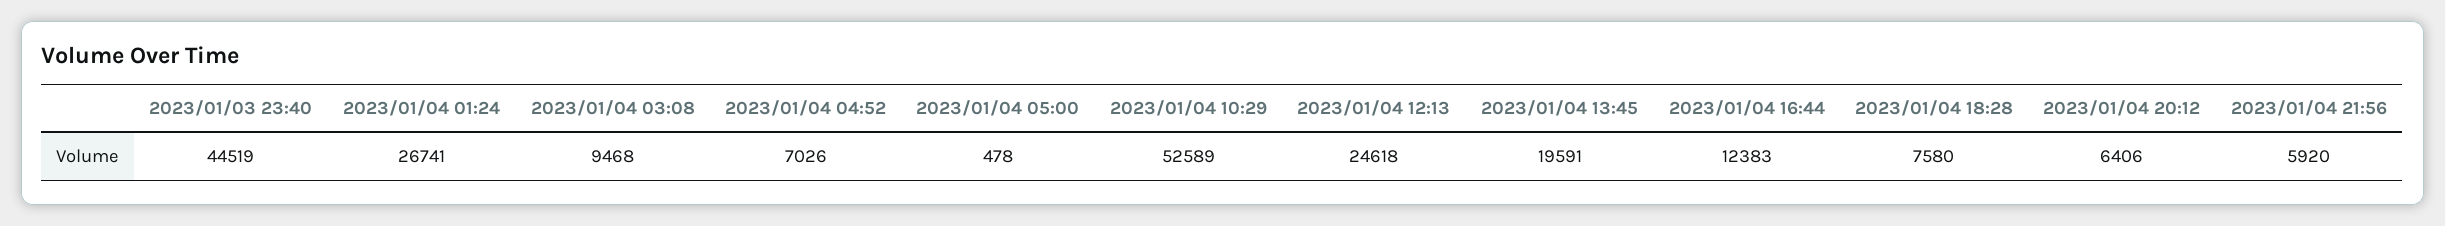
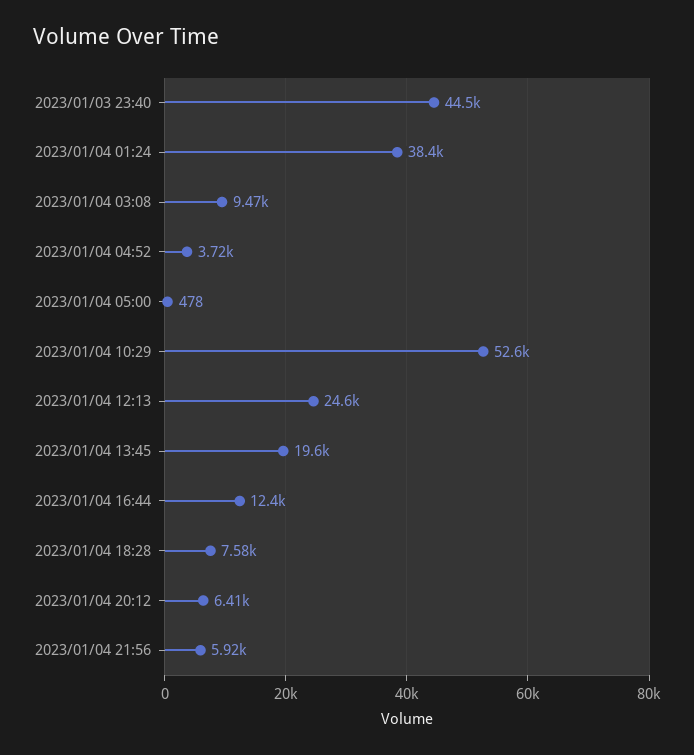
2023/01/04 01:24: 26741 -> 38400
2023/01/04 04:52: 7026 -> 3720

